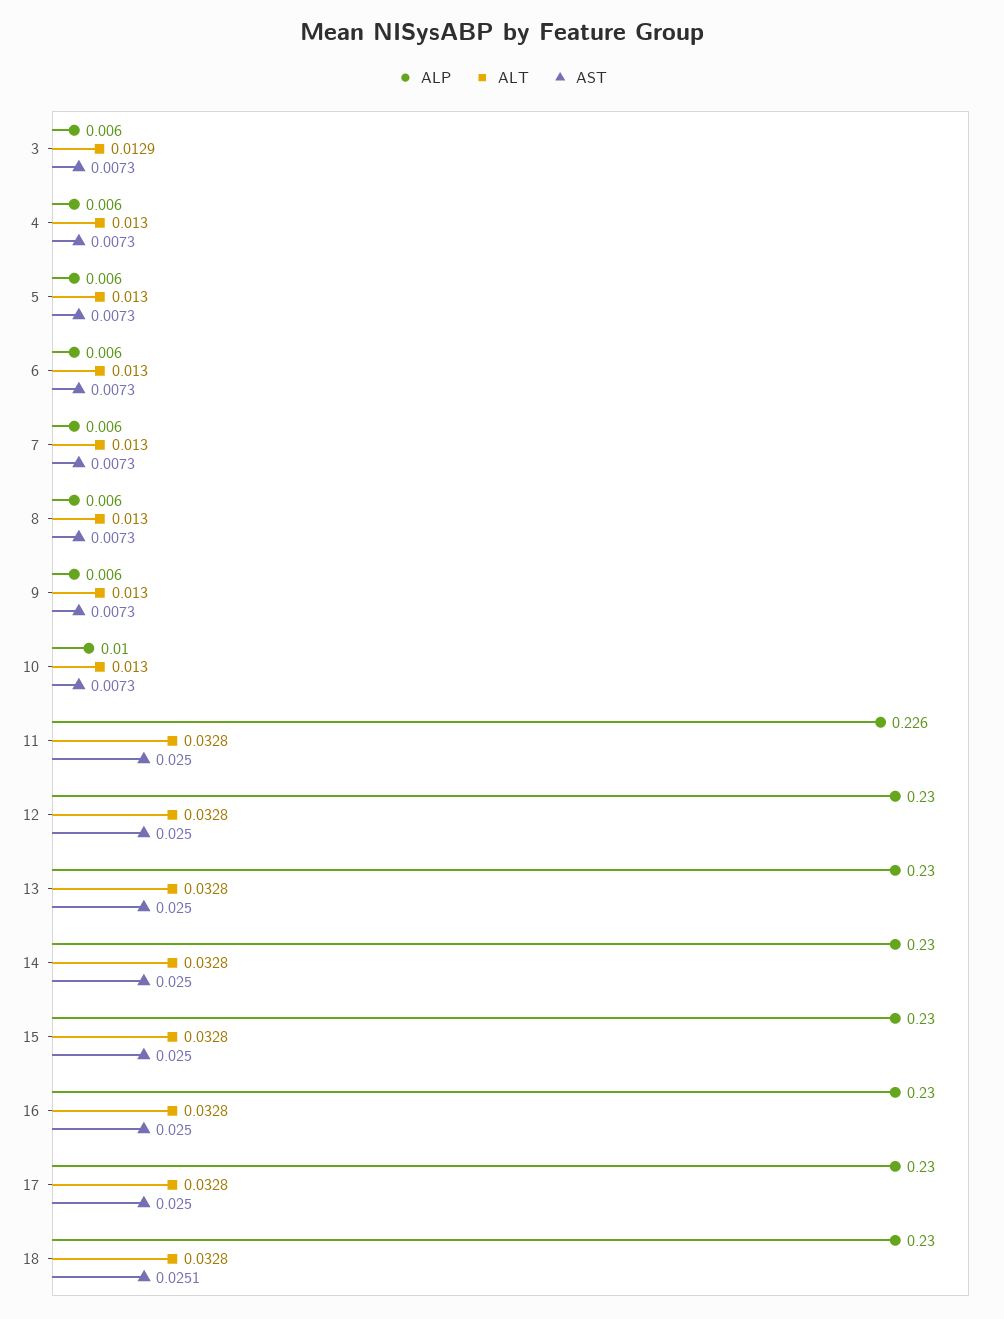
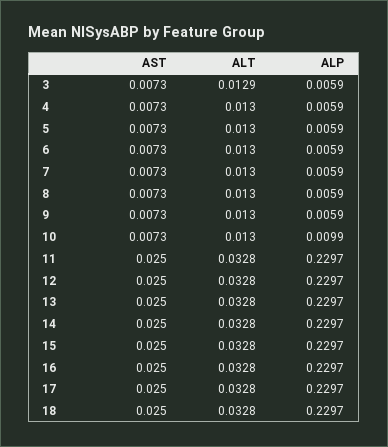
ALP, 11: 0.226 -> 0.2297
AST, 18: 0.0251 -> 0.025

